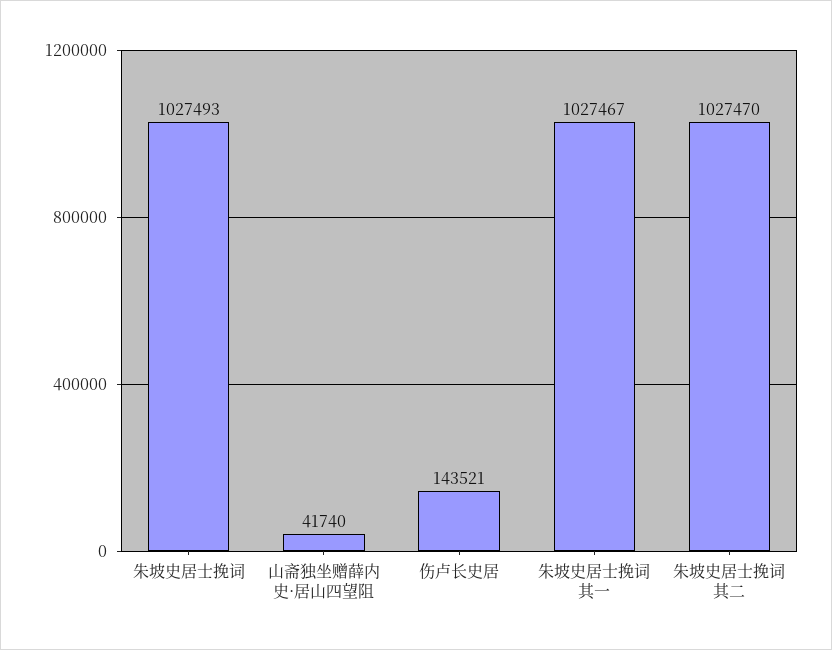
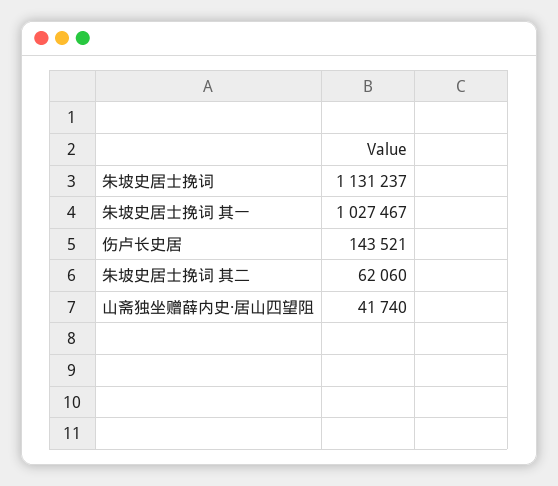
朱坡史居士挽词: 1027493 -> 1131237
朱坡史居士挽词 其二: 1027470 -> 62060

